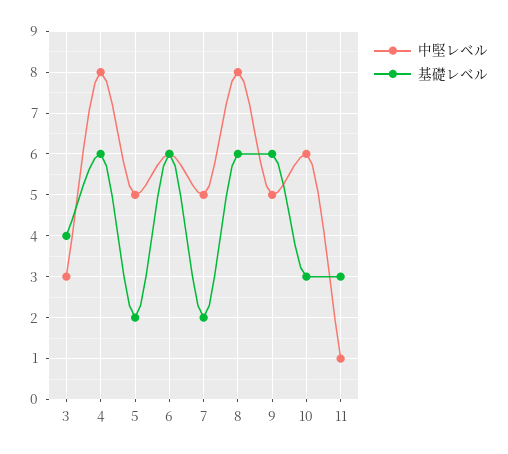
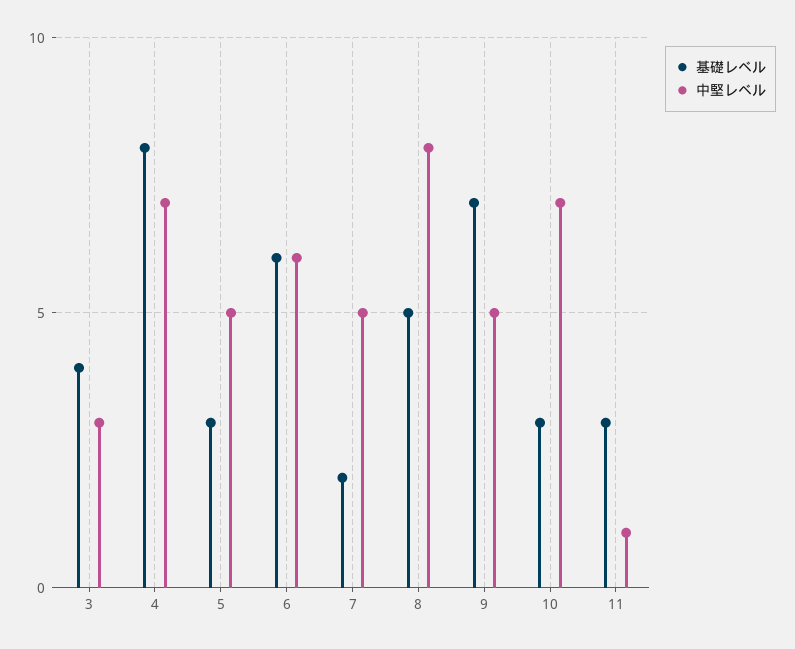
中堅レベル, 4: 8 -> 7
基礎レベル, 4: 6 -> 8
基礎レベル, 5: 2 -> 3
基礎レベル, 8: 6 -> 5
基礎レベル, 9: 6 -> 7
中堅レベル, 10: 6 -> 7

